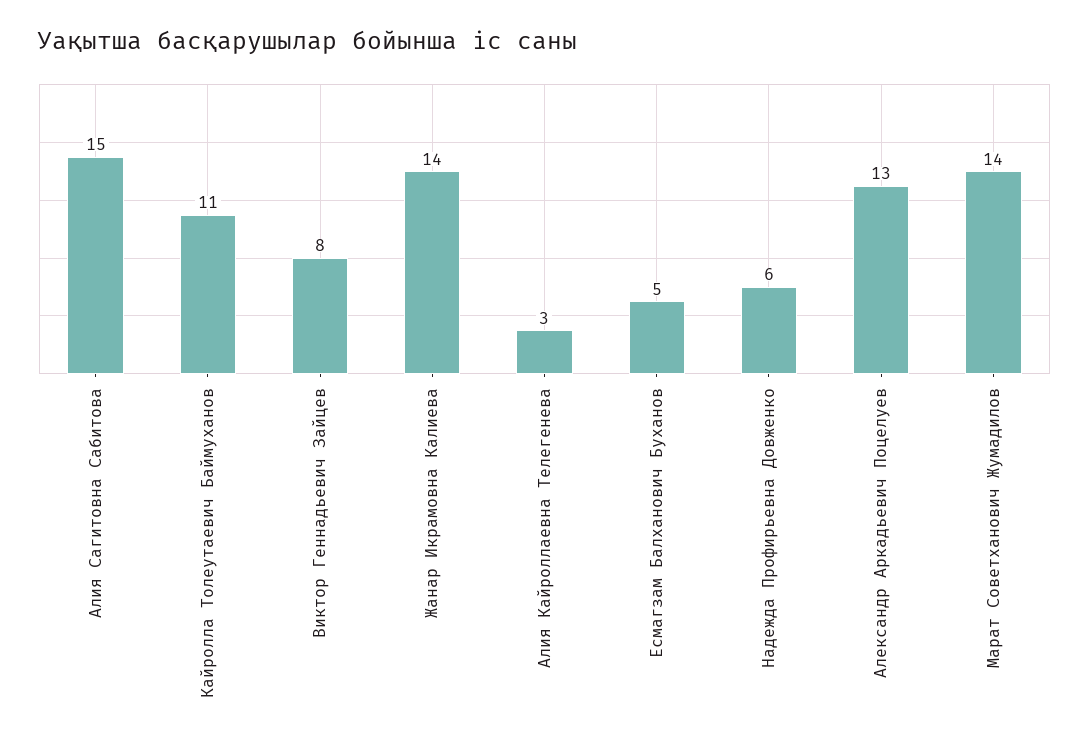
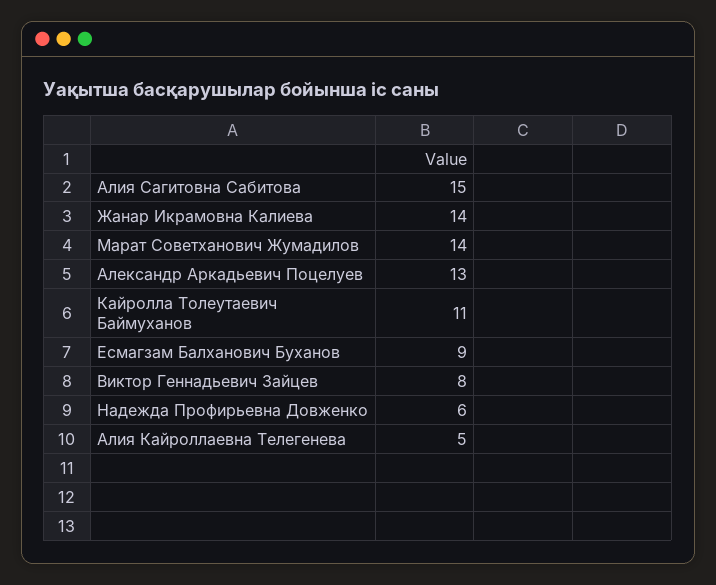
Алия Кайроллаевна Телегенева: 3 -> 5
Есмагзам Балханович Буханов: 5 -> 9

